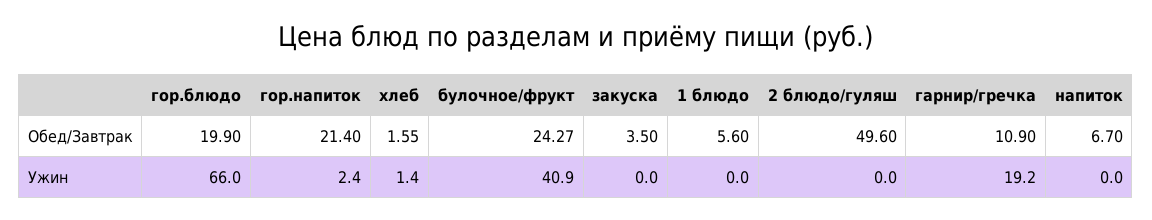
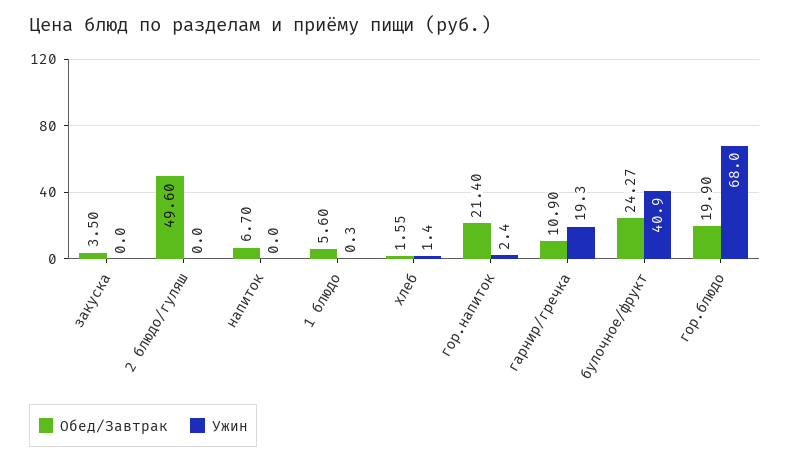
Ужин, гор.блюдо: 66 -> 68
Ужин, 1 блюдо: 0 -> 0.3
Ужин, гарнир/гречка: 19.2 -> 19.3

